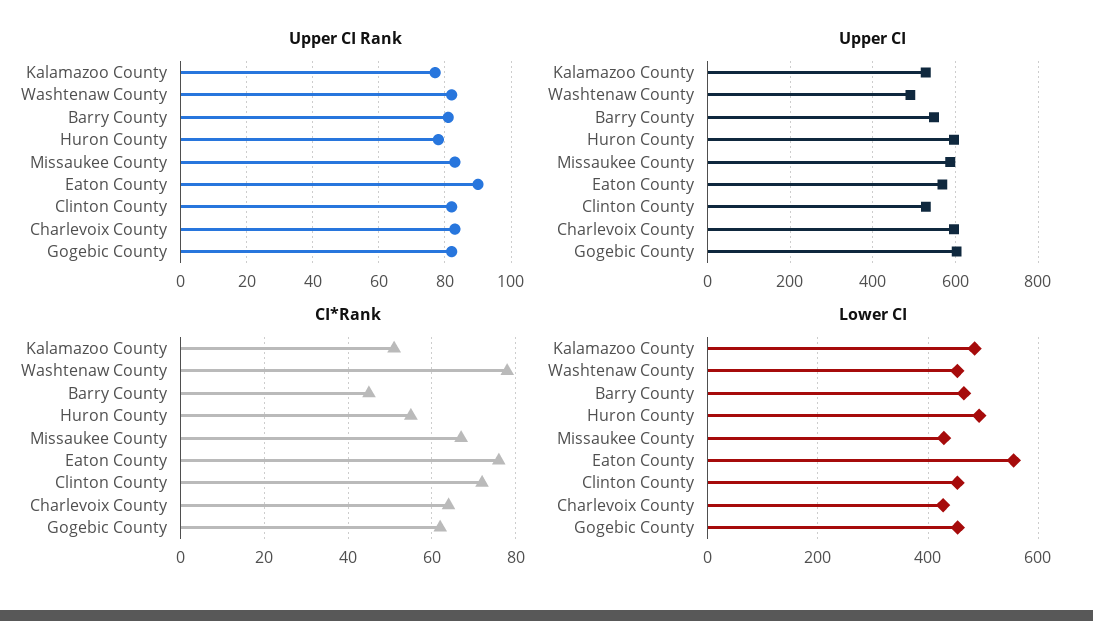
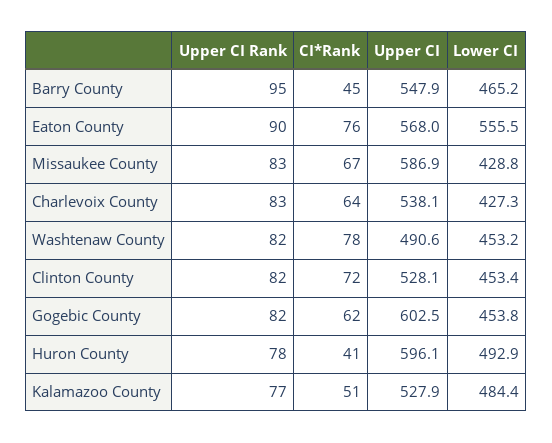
Upper CI Rank, Barry County: 80 -> 95
Upper CI, Charlevoix County: 600 -> 538.1
CI*Rank, Huron County: 55 -> 41

